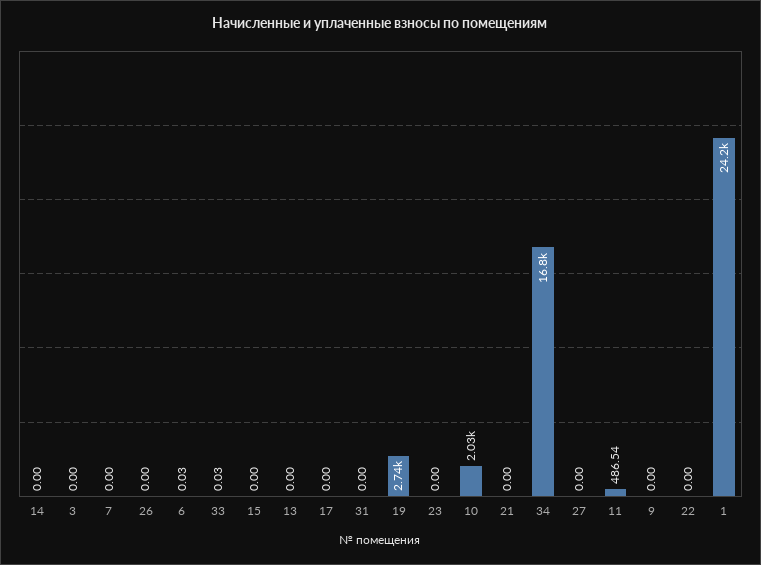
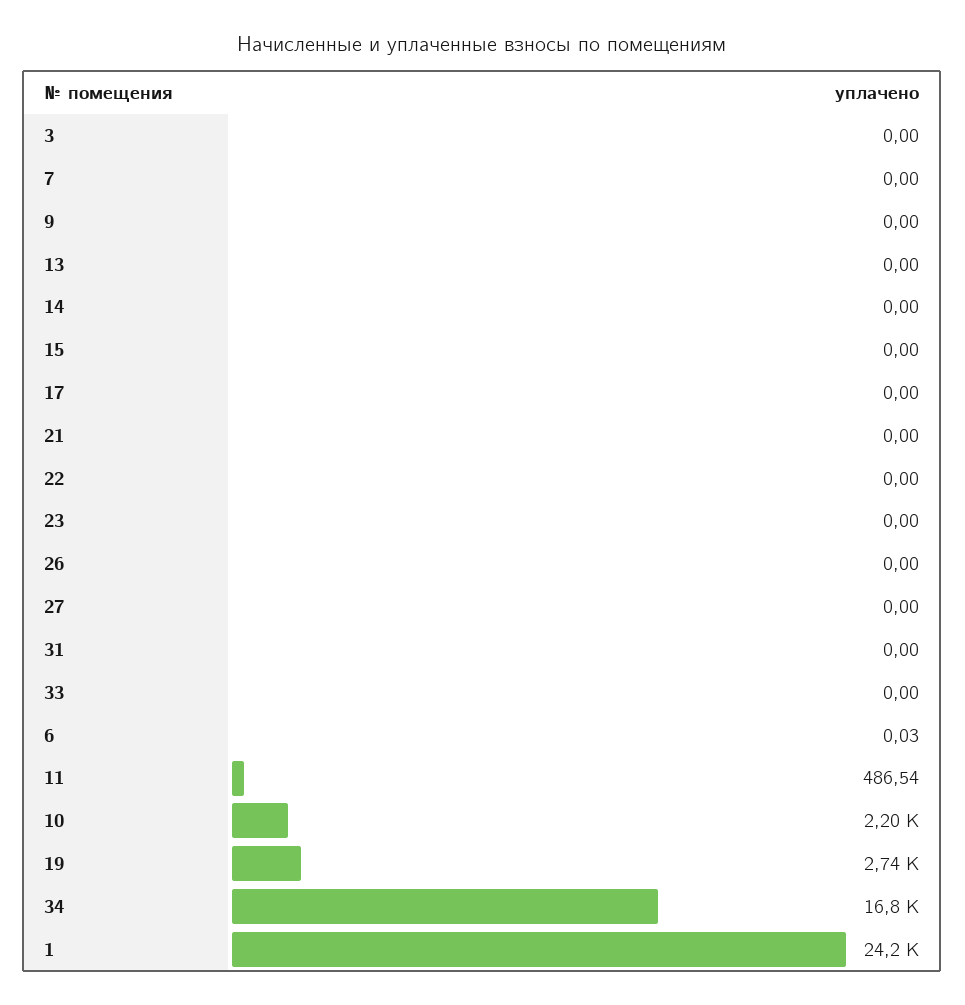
33: 0.03 -> 0
10: 2030 -> 2200

